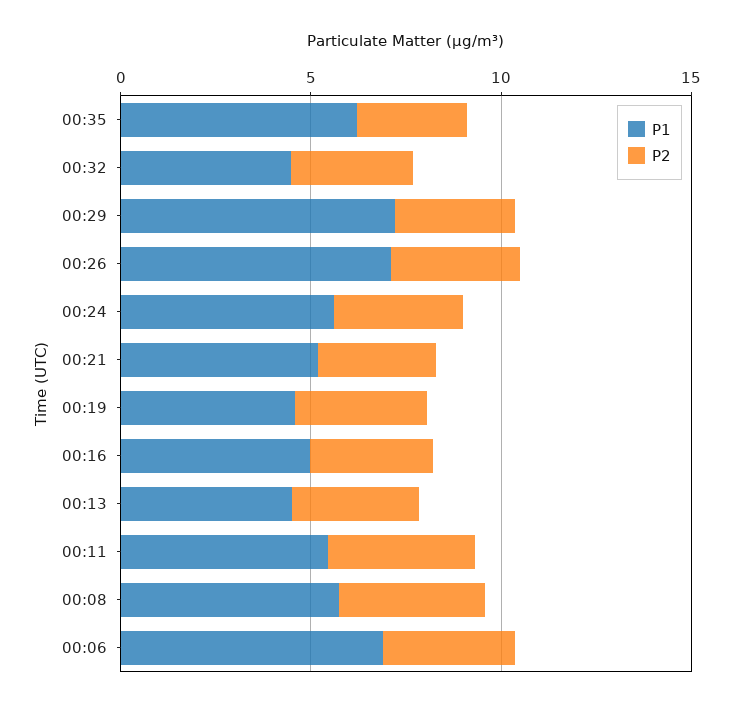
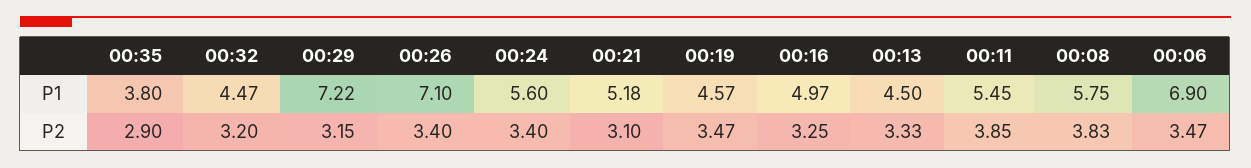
P1, 00:35: 6 -> 3.8

